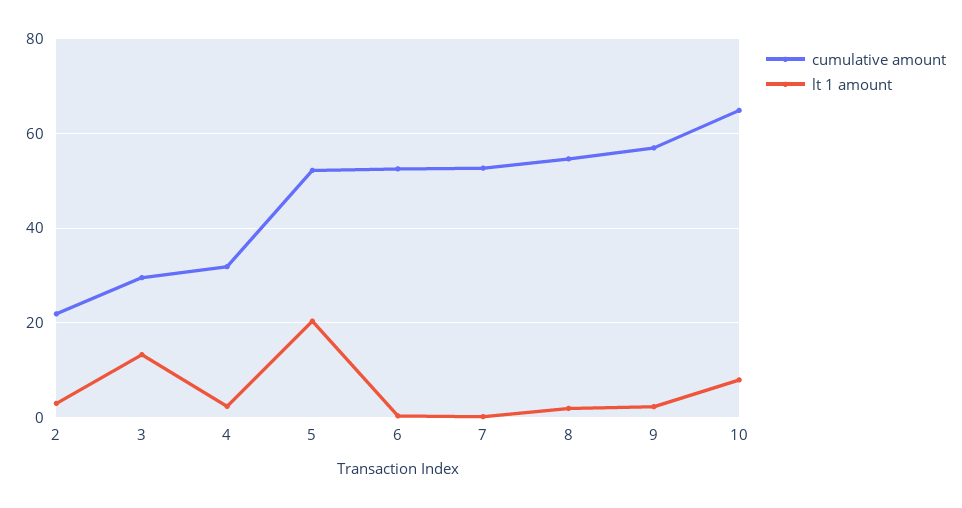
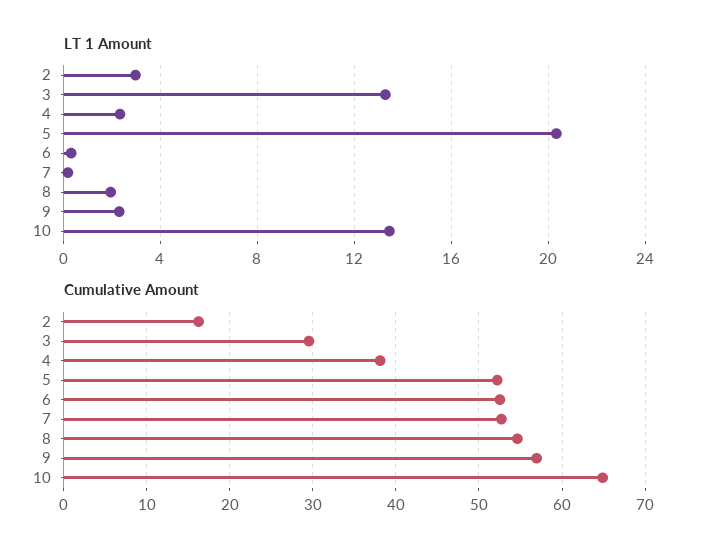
cumulative amount, 2: 22 -> 16
cumulative amount, 4: 32 -> 38
lt 1 amount, 10: 8 -> 13.5

